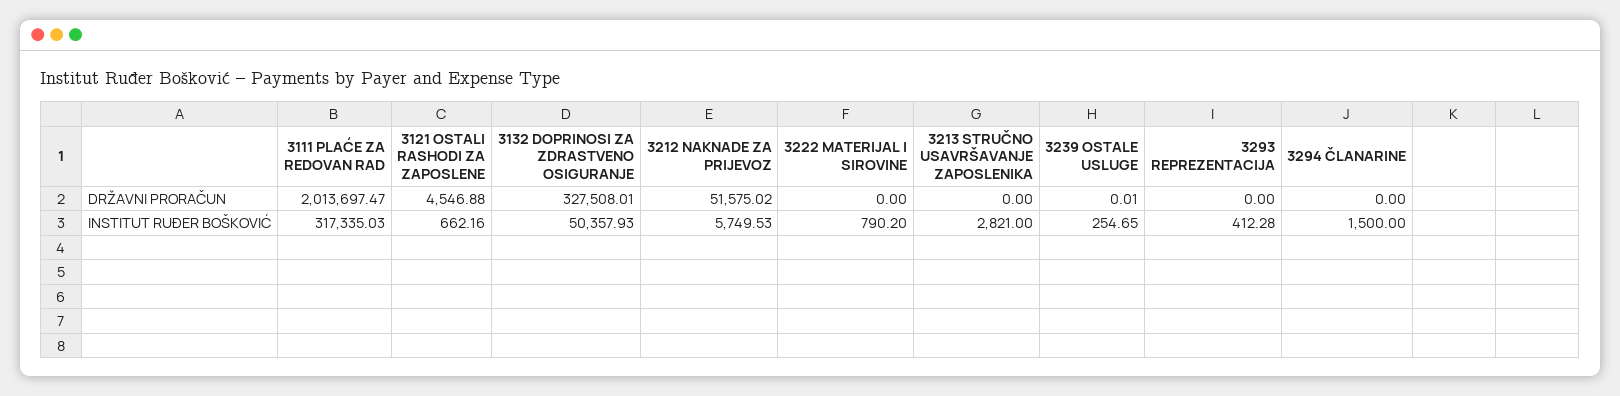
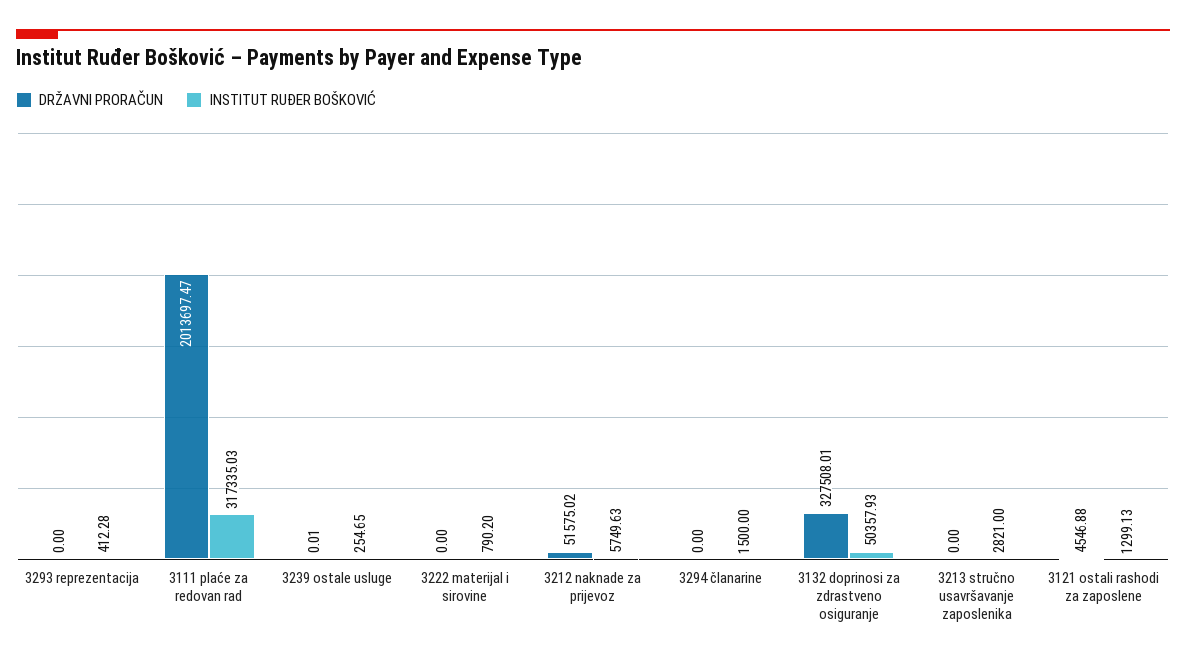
INSTITUT RUĐER BOŠKOVIĆ, 3121 OSTALI RASHODI ZA ZAPOSLENE: 662.16 -> 1299.13
INSTITUT RUĐER BOŠKOVIĆ, 3212 NAKNADE ZA PRIJEVOZ: 5749.53 -> 5749.63

